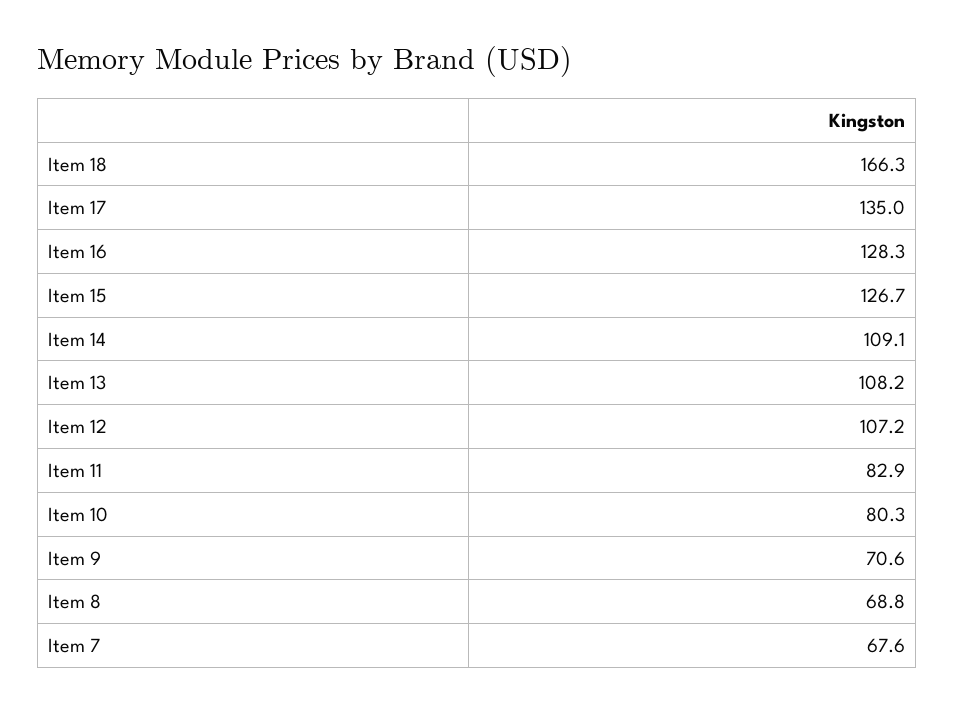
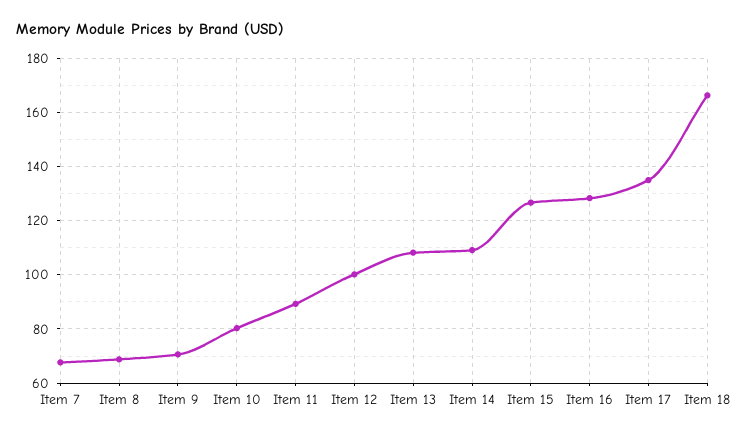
Item 12: 107.2 -> 100
Item 11: 82.9 -> 90

